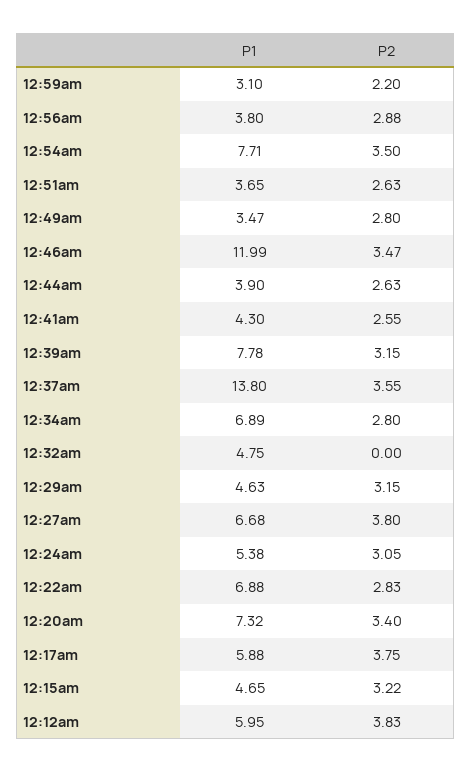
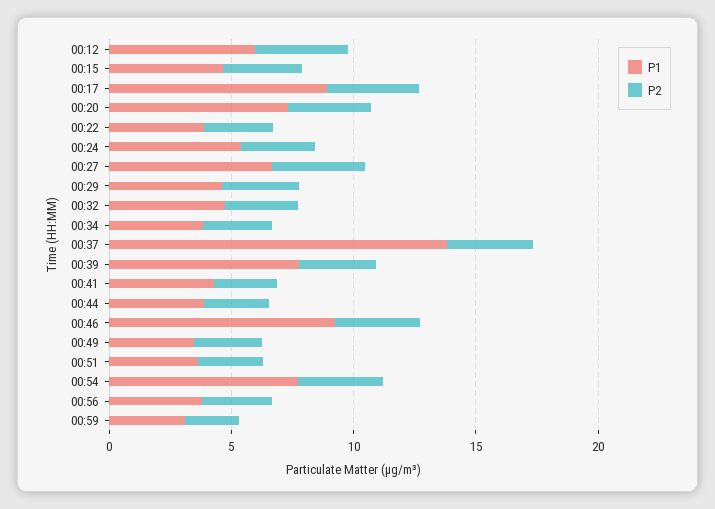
P1, 12:46am: 11.99 -> 9
P1, 12:34am: 6.89 -> 4
P2, 12:32am: 0 -> 3
P1, 12:22am: 6.88 -> 4
P1, 12:17am: 5.88 -> 9

